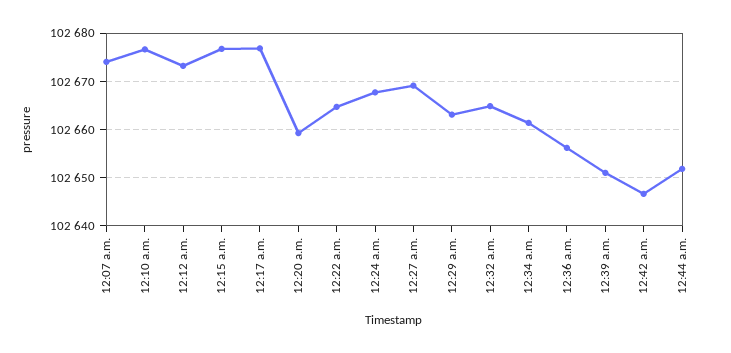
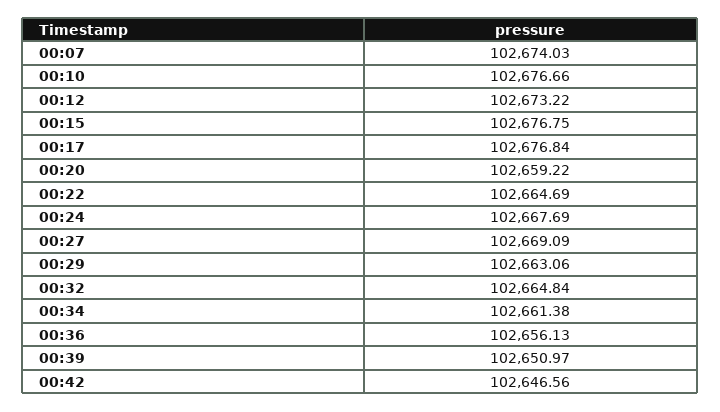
12:44 a.m.: 102652 -> none

